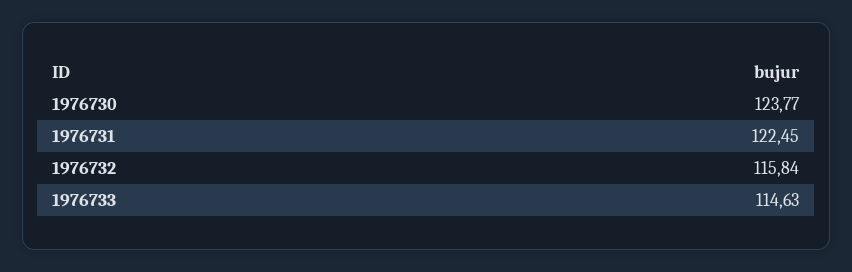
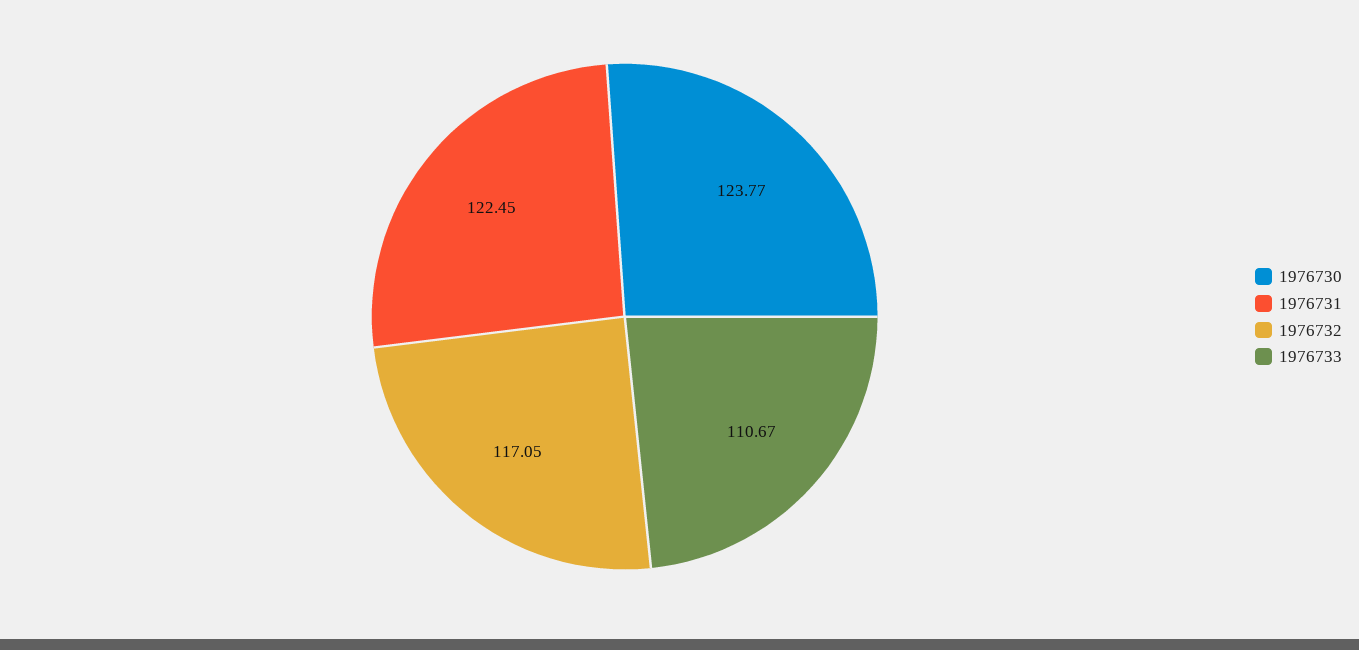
1976732: 115.84 -> 117.05
1976733: 114.63 -> 110.67

